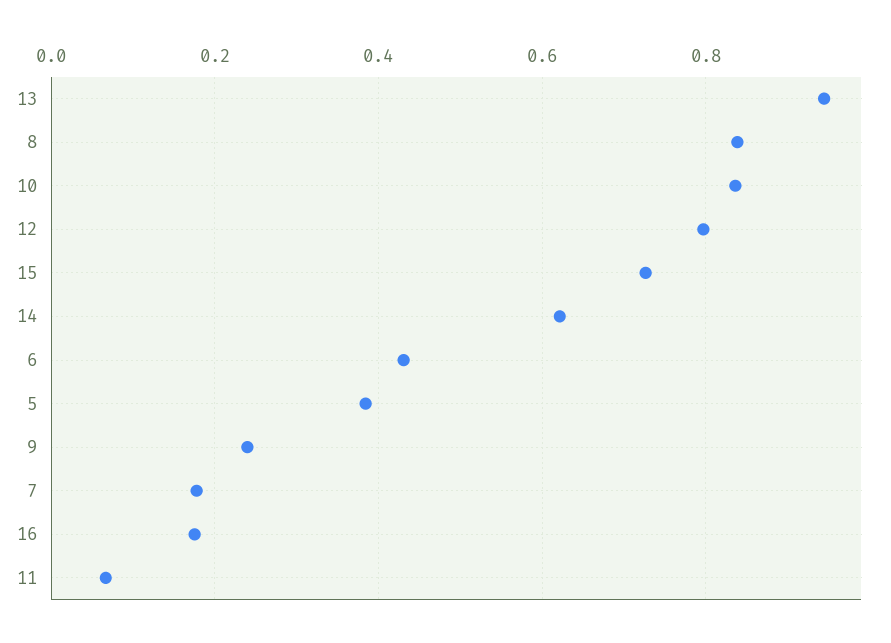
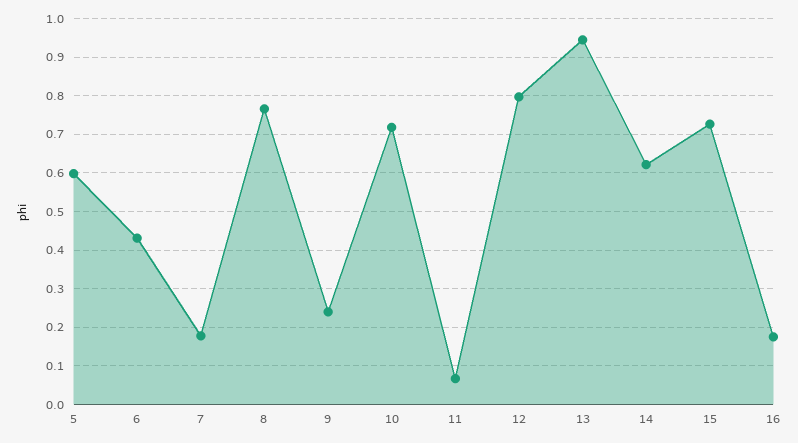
8: 0.84 -> 0.76
10: 0.84 -> 0.72
5: 0.38 -> 0.6

